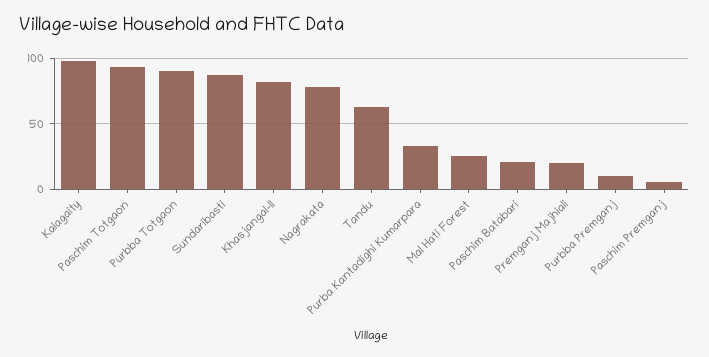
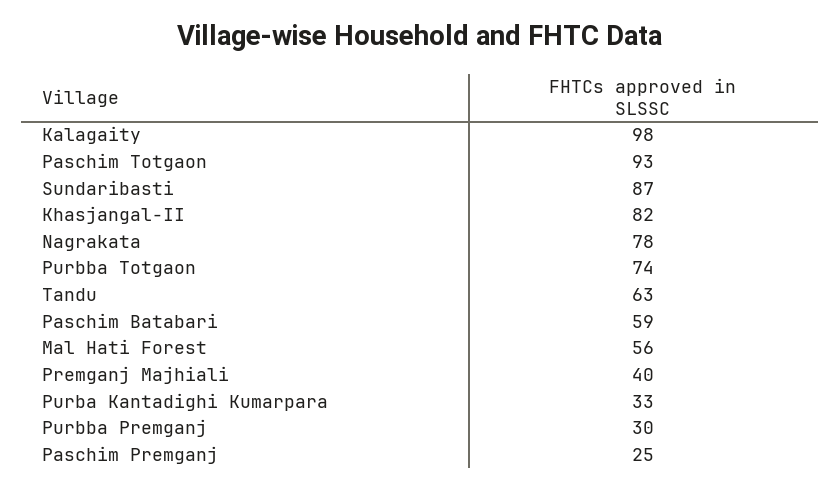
Purbba Totgaon: 90 -> 74
Mal Hati Forest: 25 -> 56
Paschim Batabari: 20 -> 59
Premganj Majhiali: 20 -> 40
Purbba Premganj: 10 -> 30
Paschim Premganj: 5 -> 25

